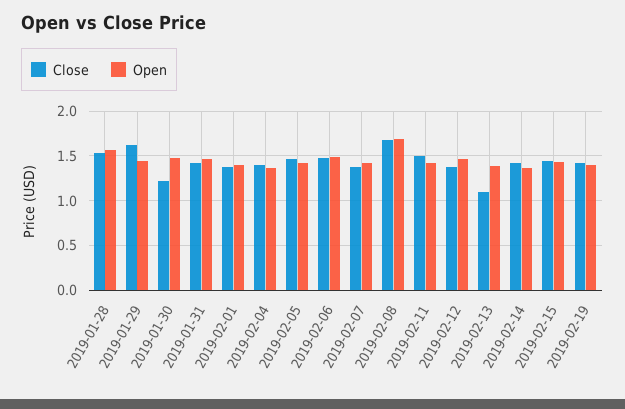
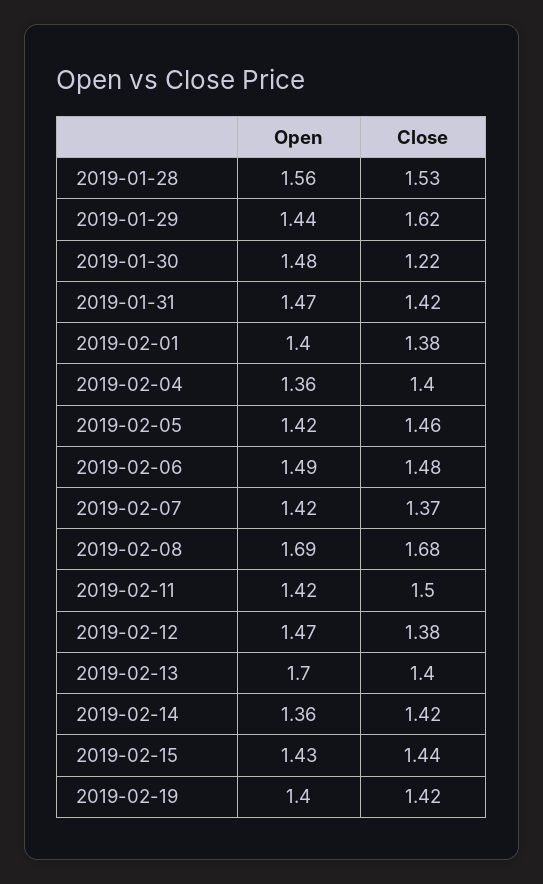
Close, 2019-02-13: 1.1 -> 1.4
Open, 2019-02-13: 1.4 -> 1.7

